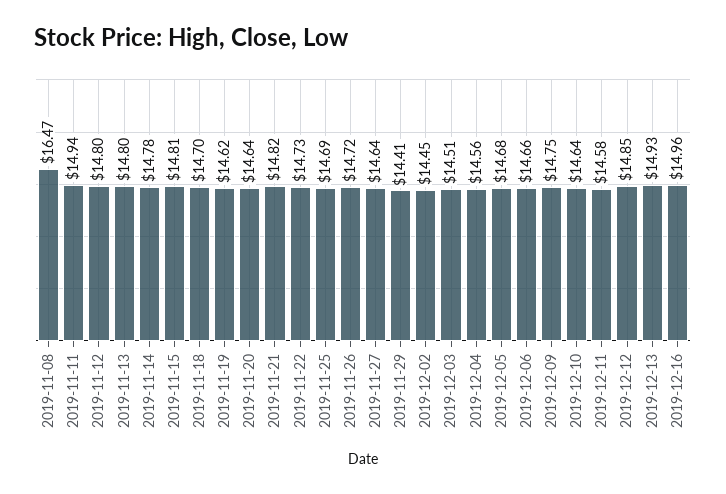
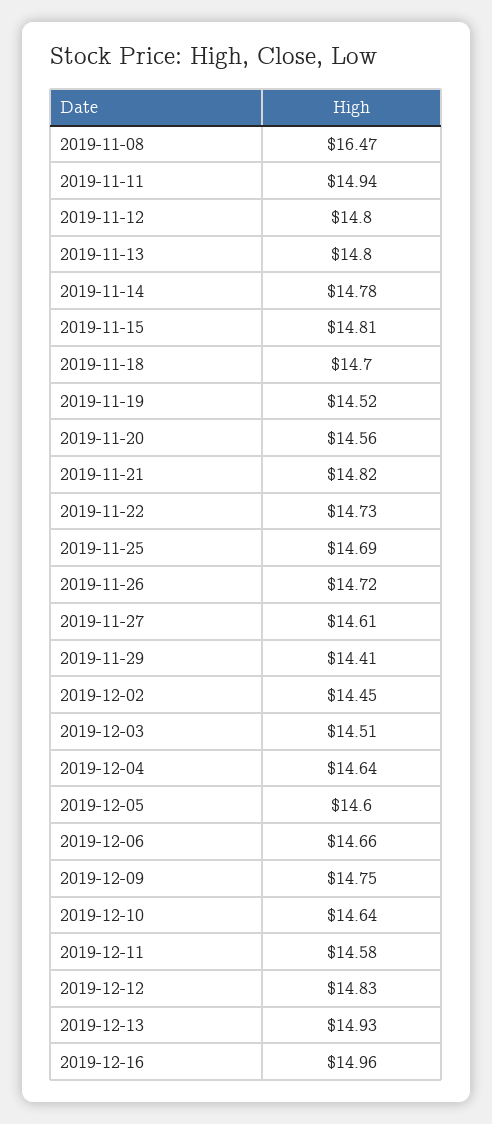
2019-11-19: 14.62 -> 14.52
2019-11-20: 14.64 -> 14.56
2019-11-27: 14.64 -> 14.61
2019-12-04: 14.56 -> 14.64
2019-12-05: 14.68 -> 14.6
2019-12-12: 14.85 -> 14.83

